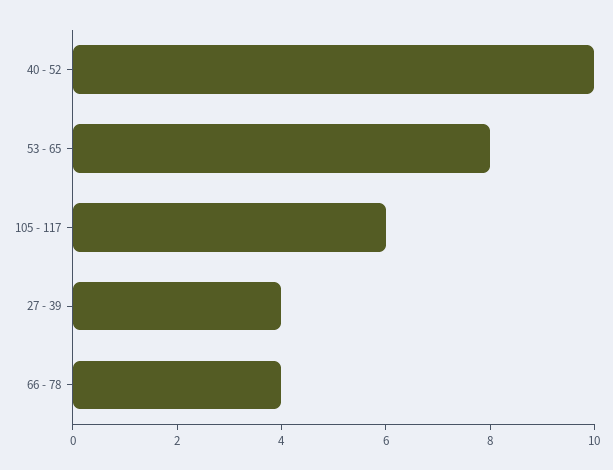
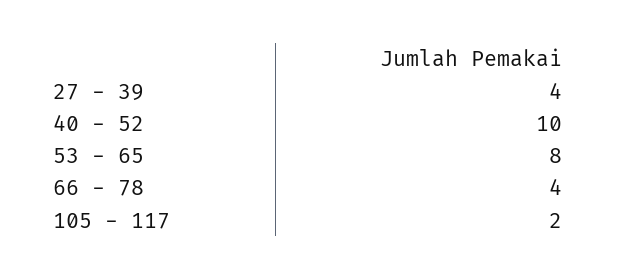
105 - 117: 6 -> 2

